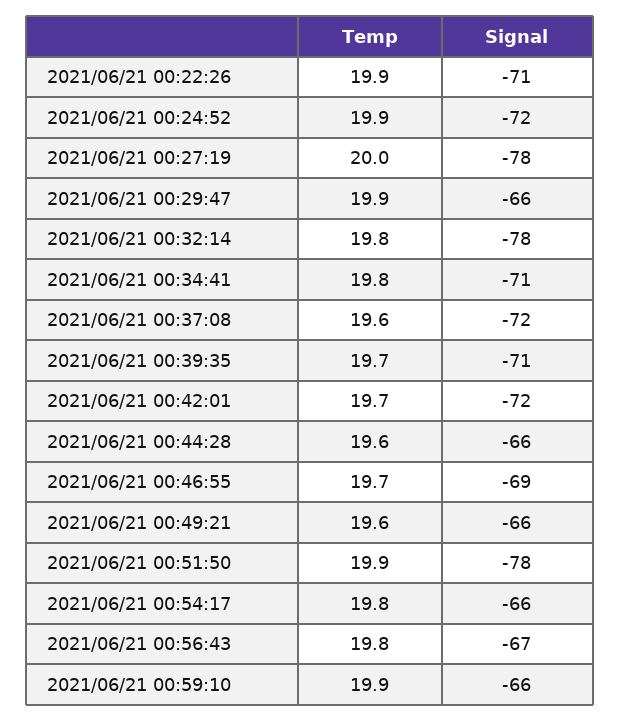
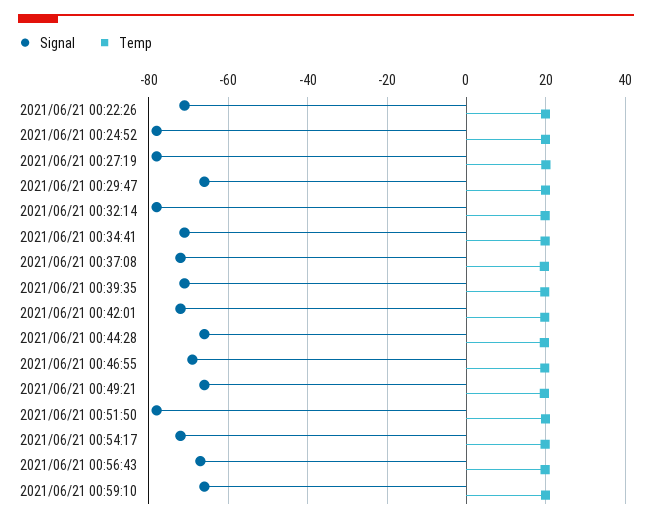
Signal, 2021/06/21 00:24:52: -72 -> -78
Signal, 2021/06/21 00:54:17: -66 -> -72

